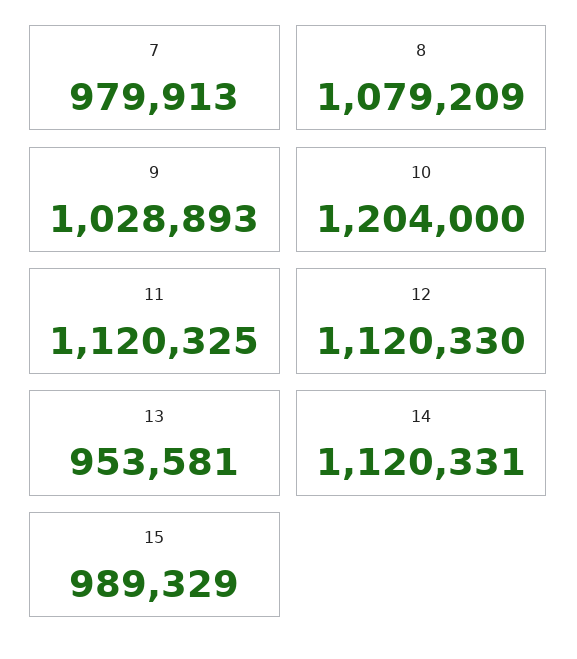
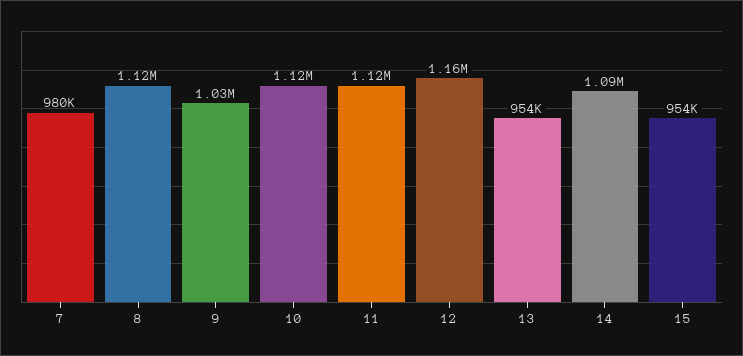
8: 1079209 -> 1120000
10: 1204000 -> 1120000
12: 1120330 -> 1160000
14: 1120331 -> 1090000
15: 989329 -> 954000

